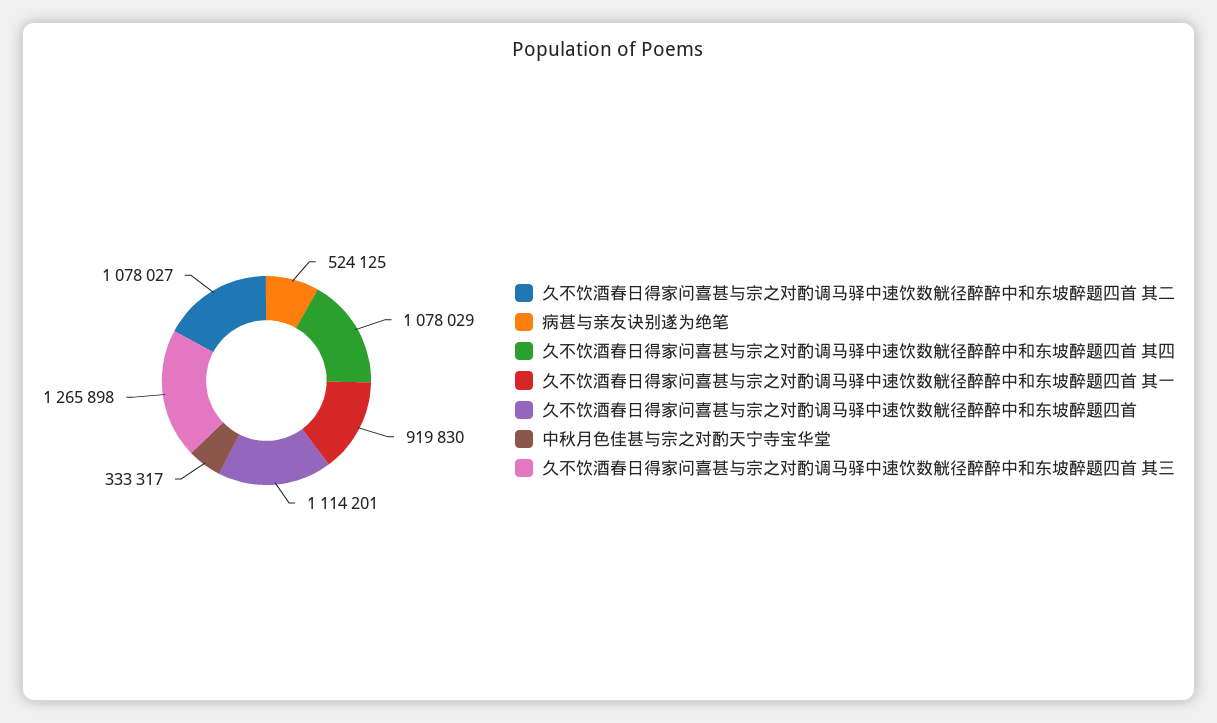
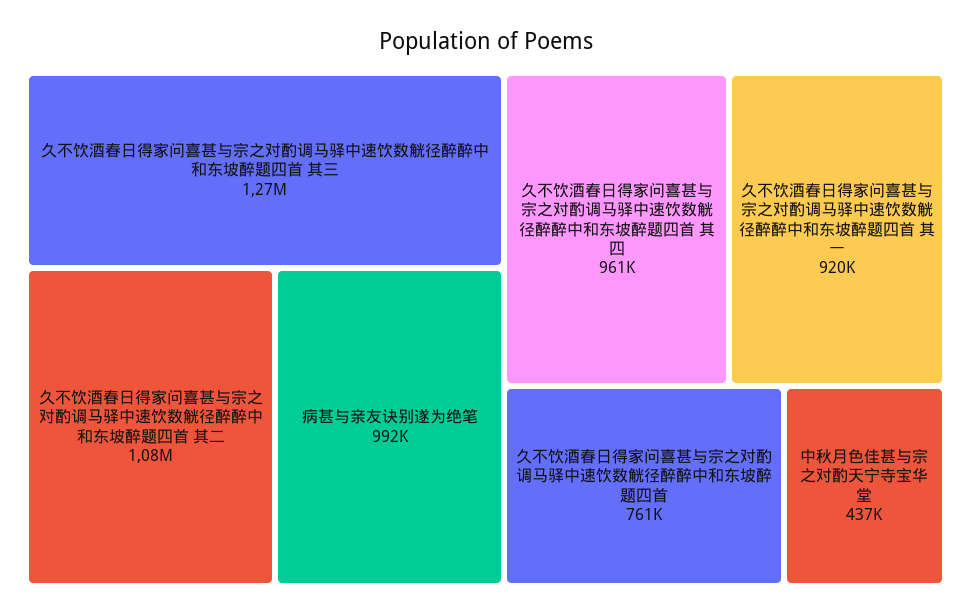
病甚与亲友诀别遂为绝笔: 524125 -> 992000
久不饮酒春日得家问喜甚与宗之对酌调马驿中速饮数觥径醉醉中和东坡醉题四首 其四: 1078029 -> 961000
久不饮酒春日得家问喜甚与宗之对酌调马驿中速饮数觥径醉醉中和东坡醉题四首: 1114201 -> 761000
中秋月色佳甚与宗之对酌天宁寺宝华堂: 333317 -> 437000

